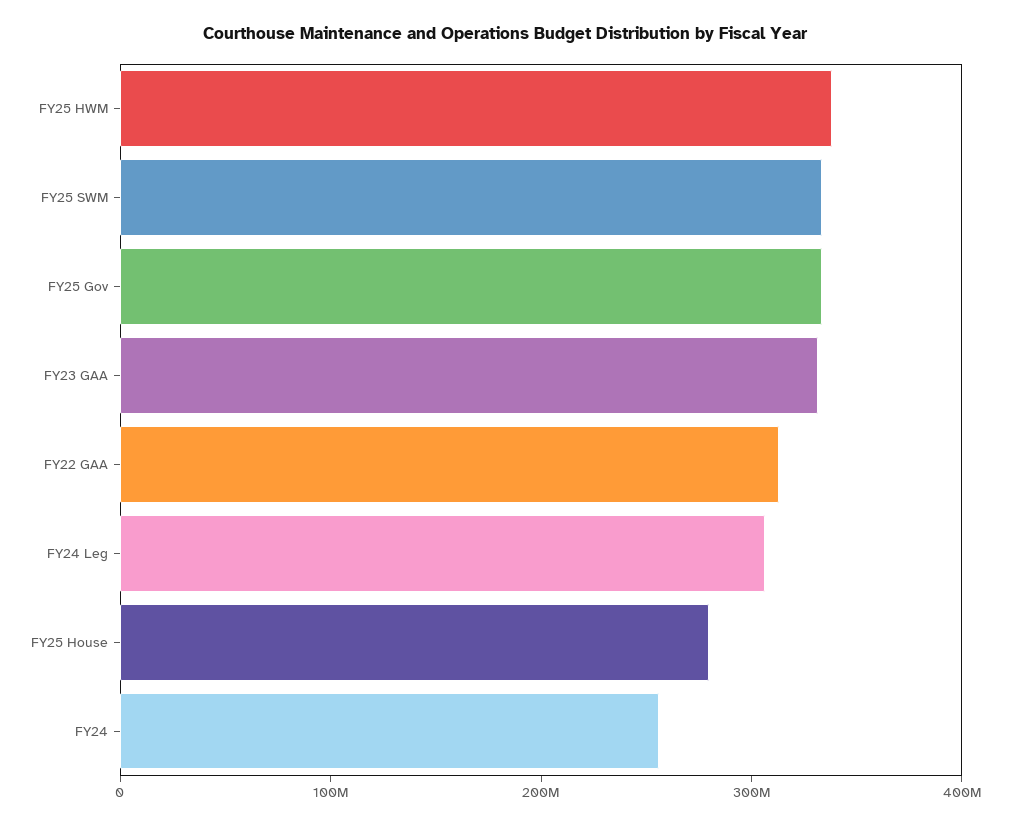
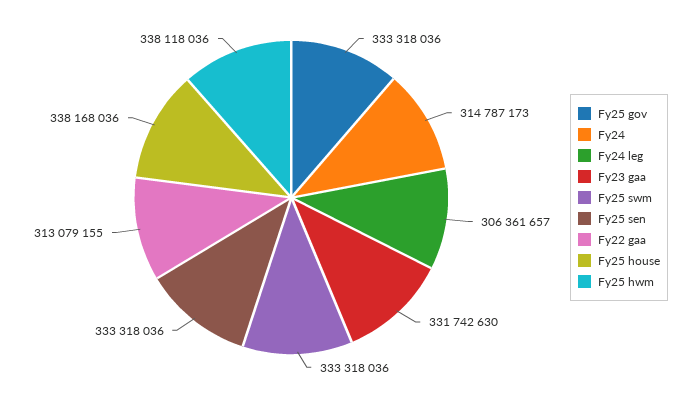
FY25 House: 280000000 -> 338168036
FY24: 260000000 -> 314787173
Fy25 sen: none -> 333318036

